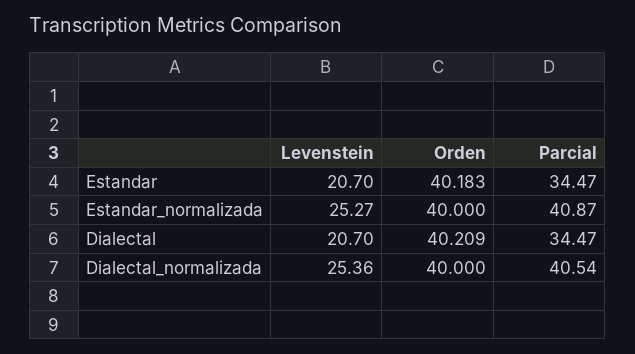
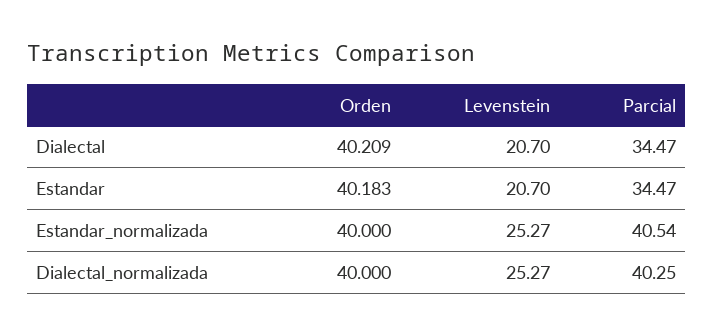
Parcial, Estandar_normalizada: 40.87 -> 40.54
Levenstein, Dialectal_normalizada: 25.36 -> 25.27
Parcial, Dialectal_normalizada: 40.54 -> 40.25

